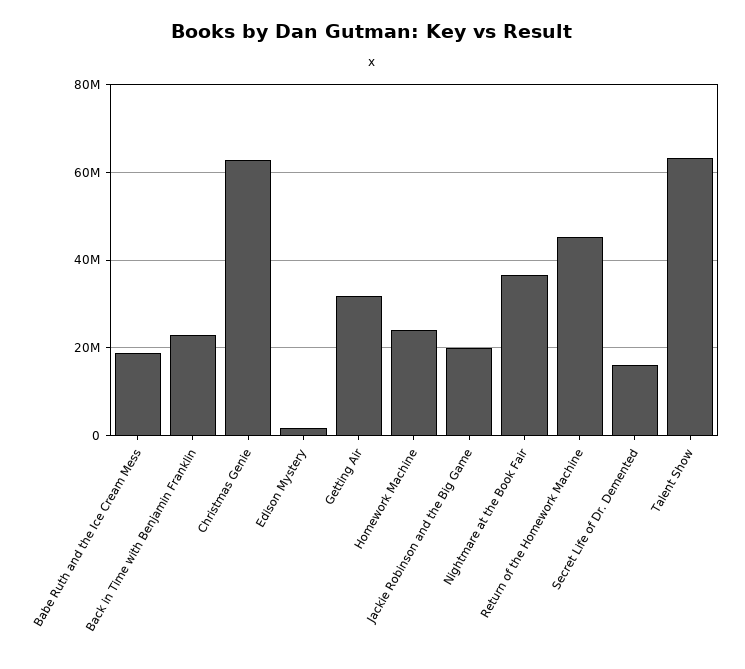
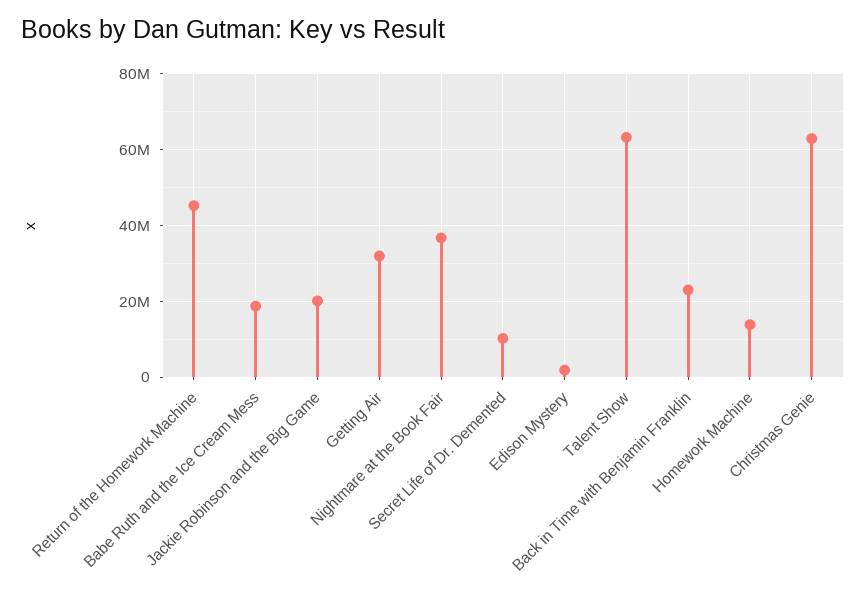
Homework Machine: 24000000 -> 14000000
Secret Life of Dr. Demented: 16000000 -> 10000000

